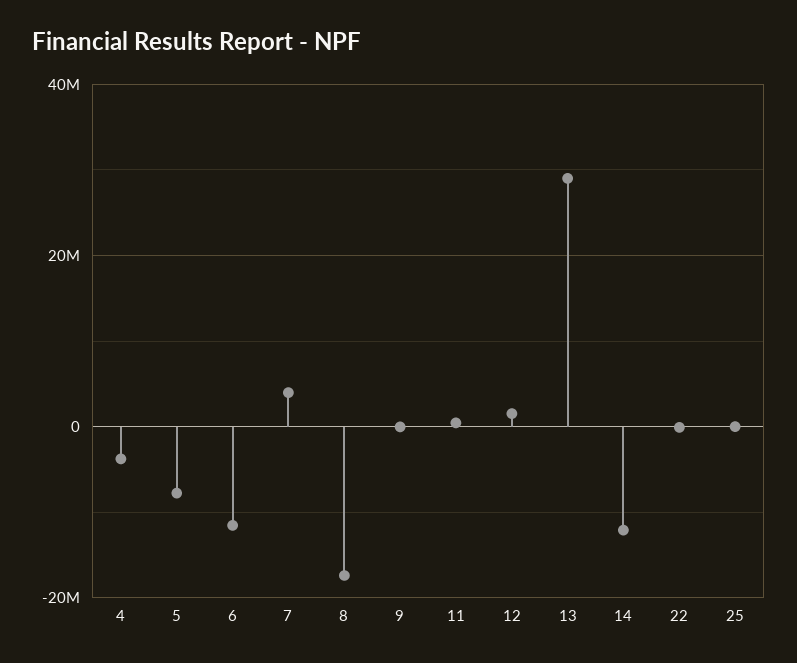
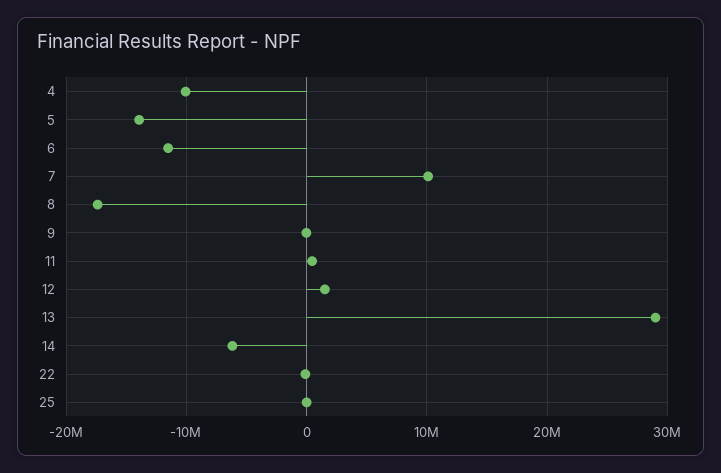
4: -4000000 -> -10000000
5: -8000000 -> -14000000
7: 4000000 -> 10000000
14: -12000000 -> -6000000

